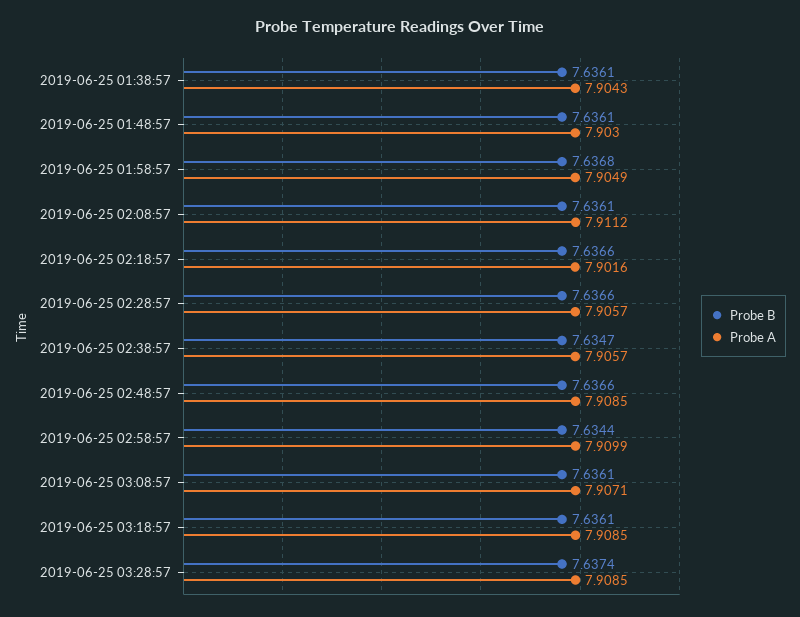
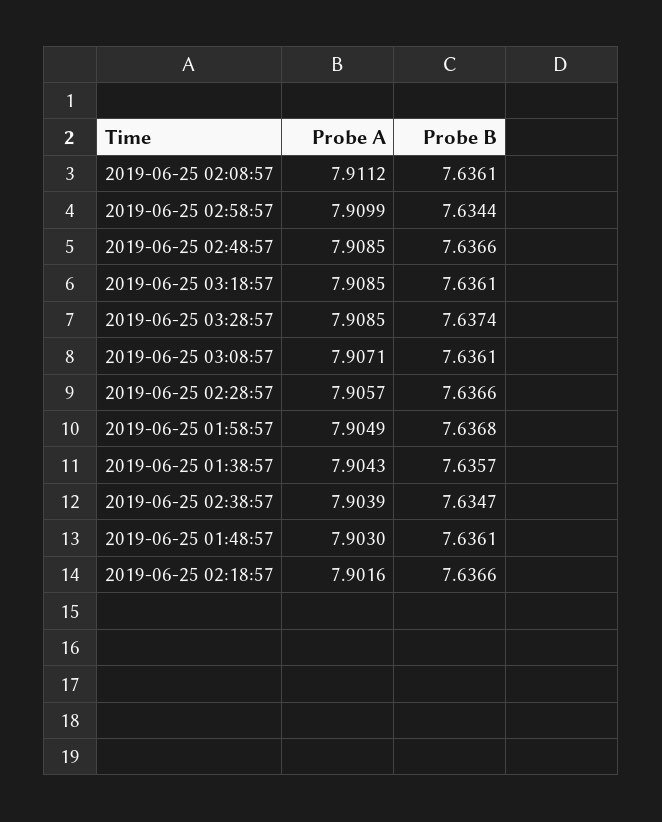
Probe B, 2019-06-25 01:38:57: 7.6361 -> 7.6357
Probe A, 2019-06-25 02:38:57: 7.9057 -> 7.9039

